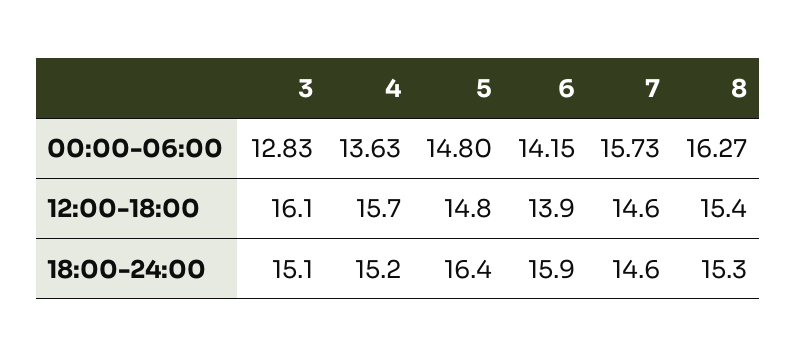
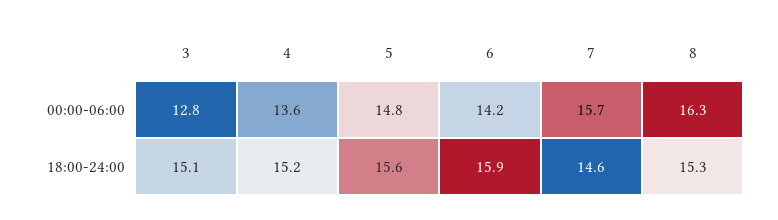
3, 12:00-18:00: 16.1 -> none
4, 12:00-18:00: 15.7 -> none
5, 12:00-18:00: 14.8 -> none
6, 12:00-18:00: 13.9 -> none
7, 12:00-18:00: 14.6 -> none
8, 12:00-18:00: 15.4 -> none
5, 18:00-24:00: 16.4 -> 15.6

